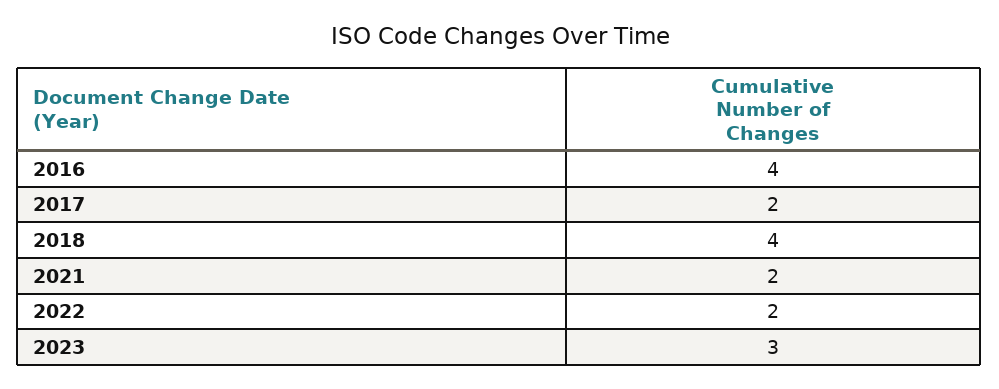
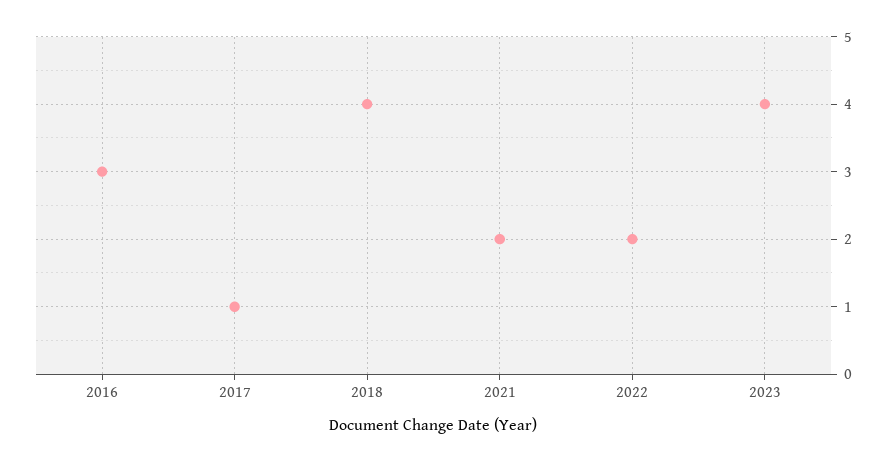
2016: 4 -> 3
2017: 2 -> 1
2023: 3 -> 4

